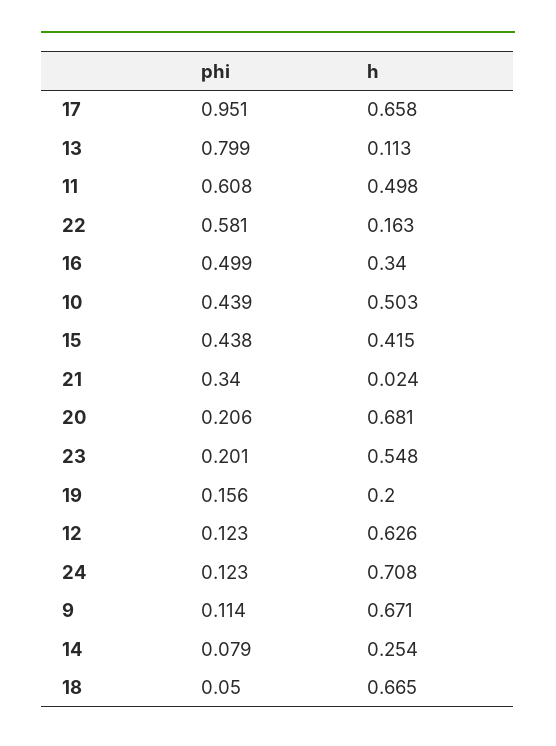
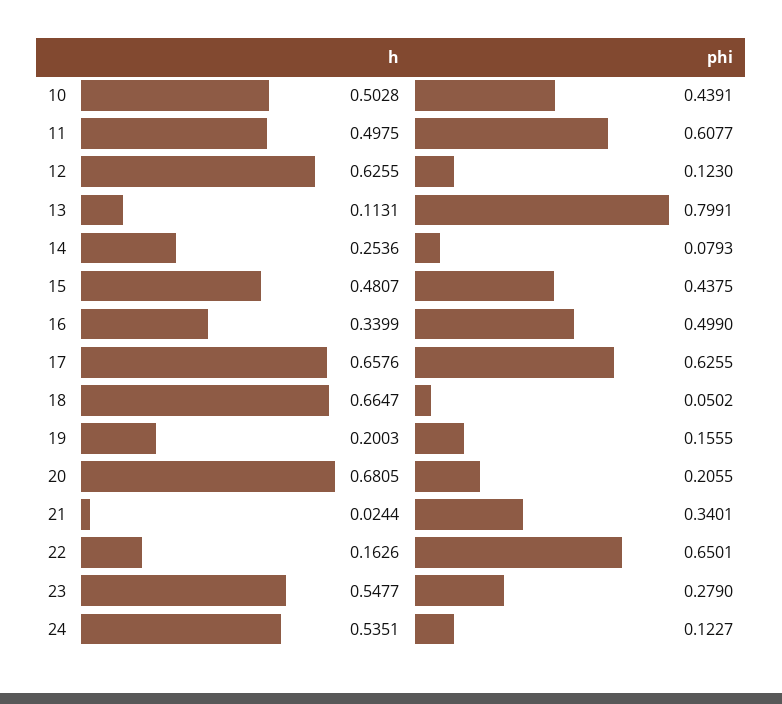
phi, 17: 0.951 -> 0.6255
phi, 22: 0.581 -> 0.6501
h, 15: 0.415 -> 0.4807
phi, 23: 0.201 -> 0.279
h, 24: 0.708 -> 0.5351
phi, 9: 0.114 -> none
h, 9: 0.671 -> none

